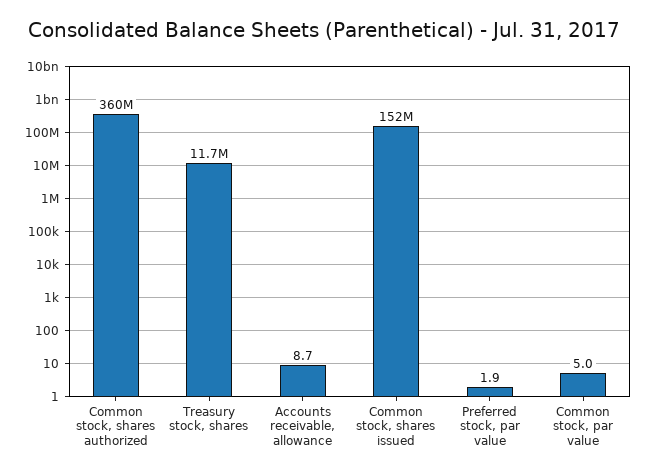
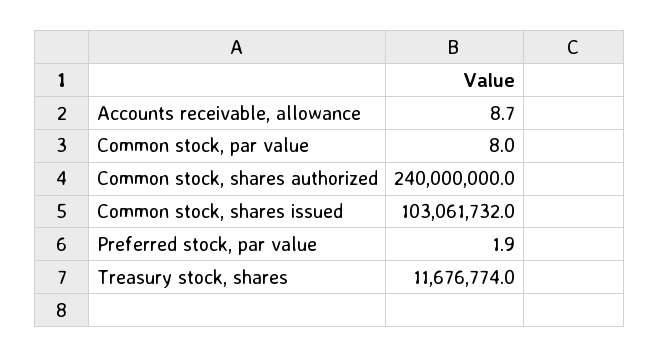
Common stock, shares authorized: 360000000 -> 240000000
Common stock, shares issued: 152000000 -> 103061732
Common stock, par value: 5 -> 8

